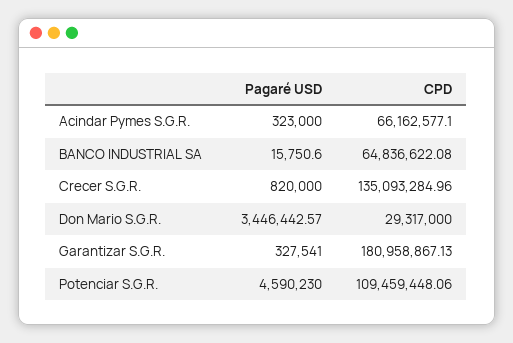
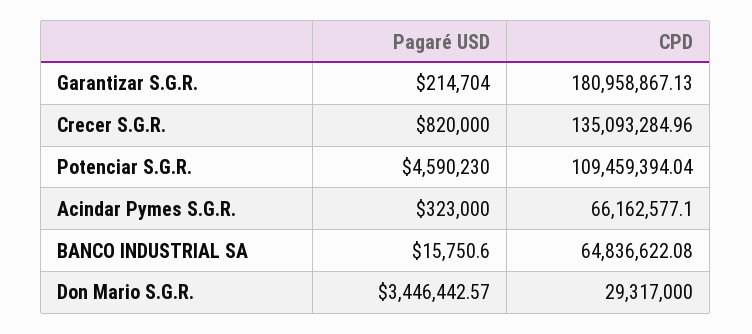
Pagaré USD, Garantizar S.G.R.: 327541 -> 214704
CPD, Potenciar S.G.R.: 109459448.06 -> 109459394.04

